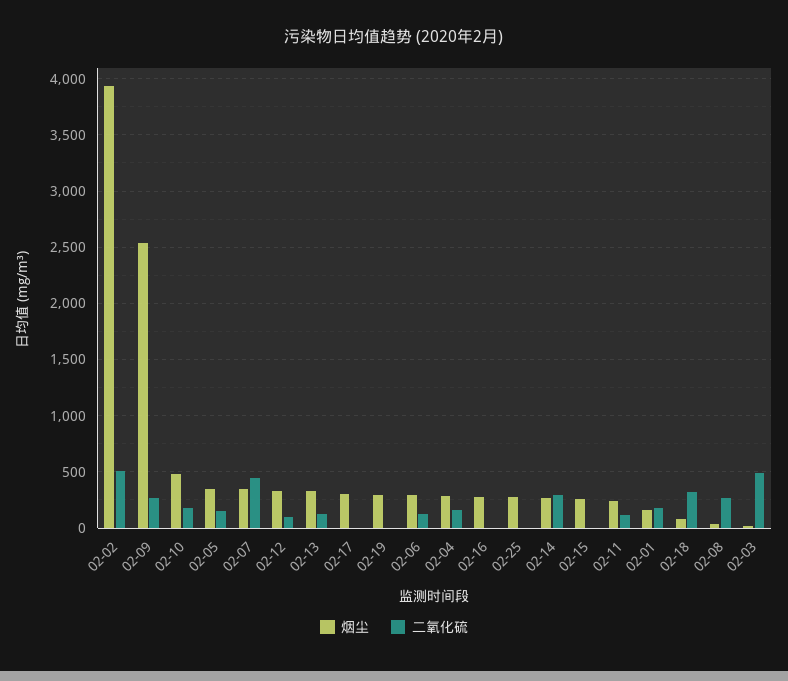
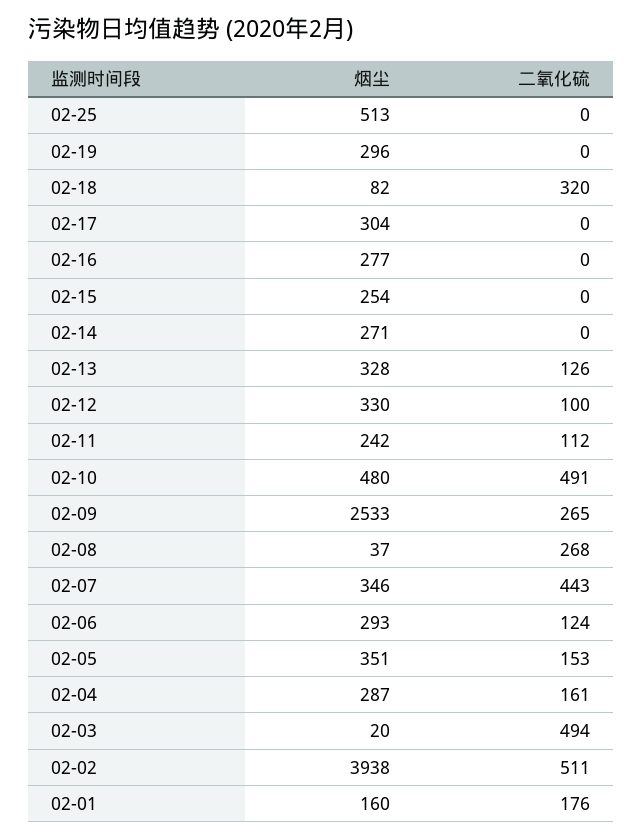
二氧化硫, 02-10: 200 -> 491
烟尘, 02-25: 300 -> 513
二氧化硫, 02-14: 300 -> 0

